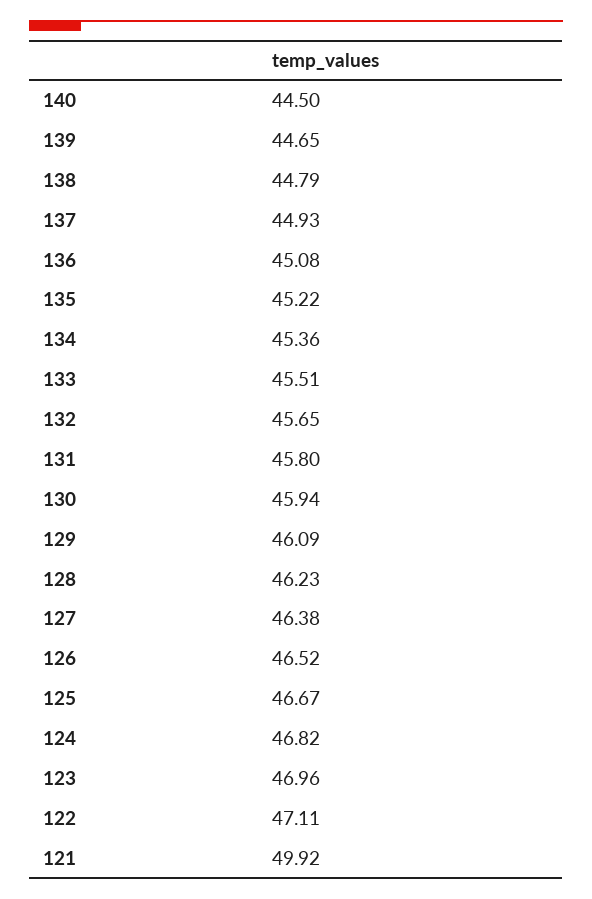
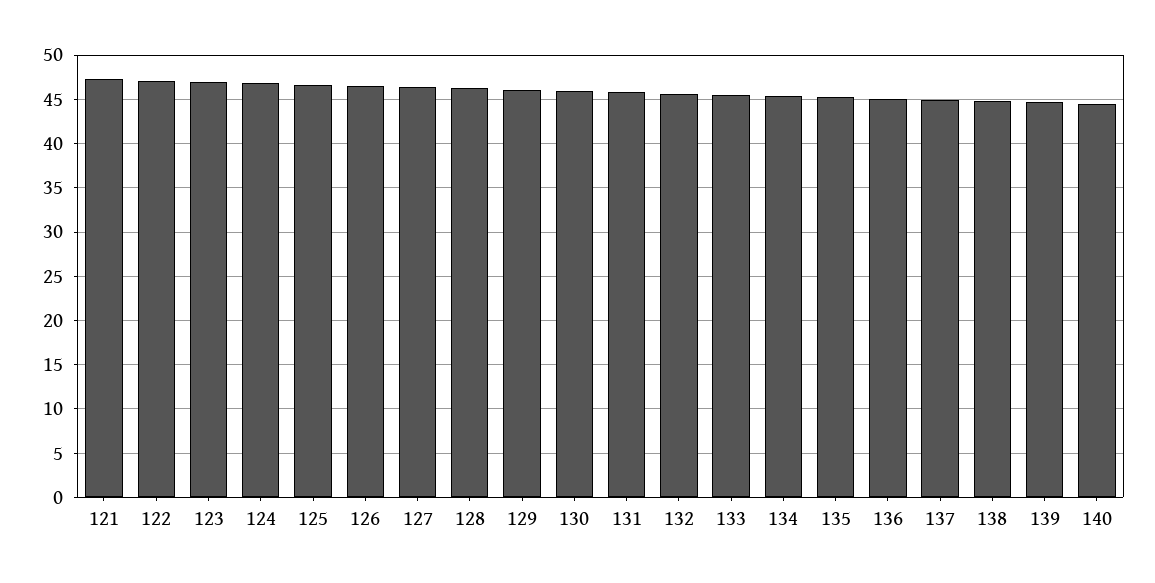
121: 49.92 -> 47

